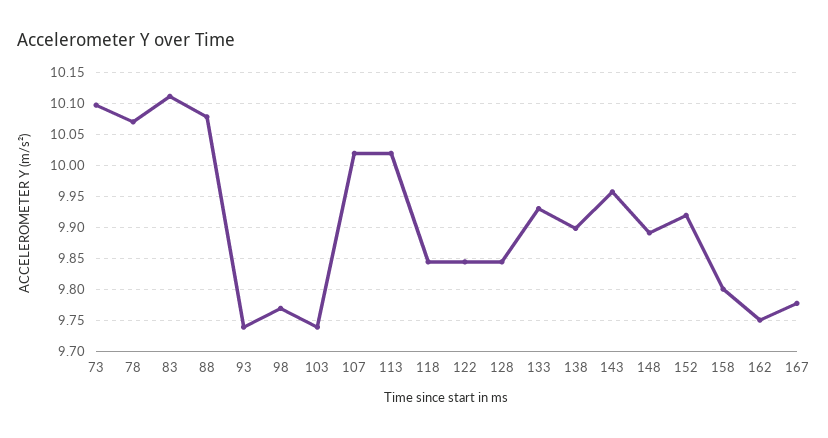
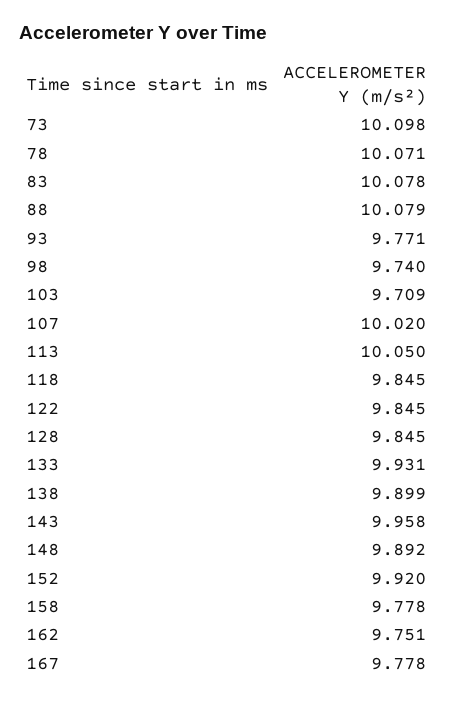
83: 10.11 -> 10.078
93: 9.74 -> 9.771
98: 9.77 -> 9.74
103: 9.74 -> 9.709
113: 10.02 -> 10.05
158: 9.8 -> 9.778

